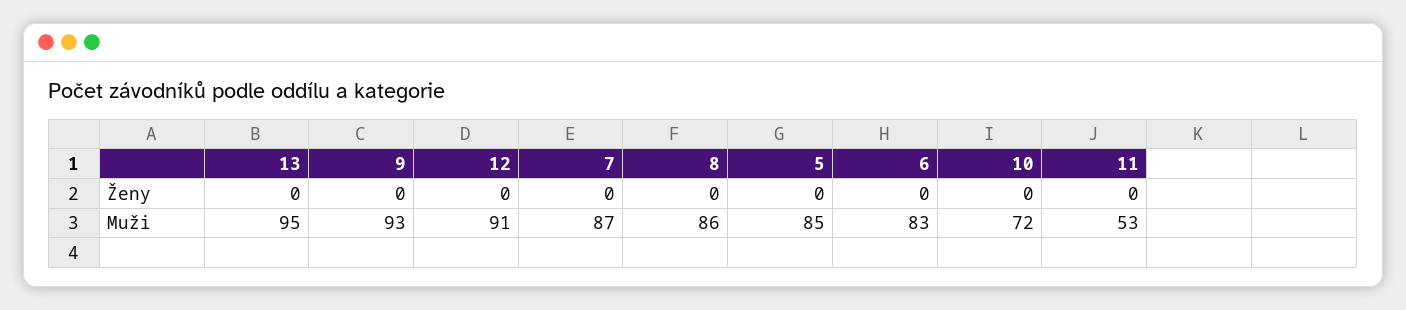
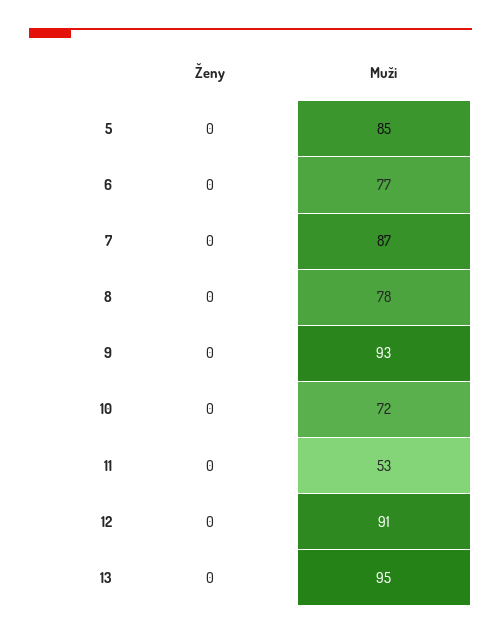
8, Muži: 86 -> 78
6, Muži: 83 -> 77

